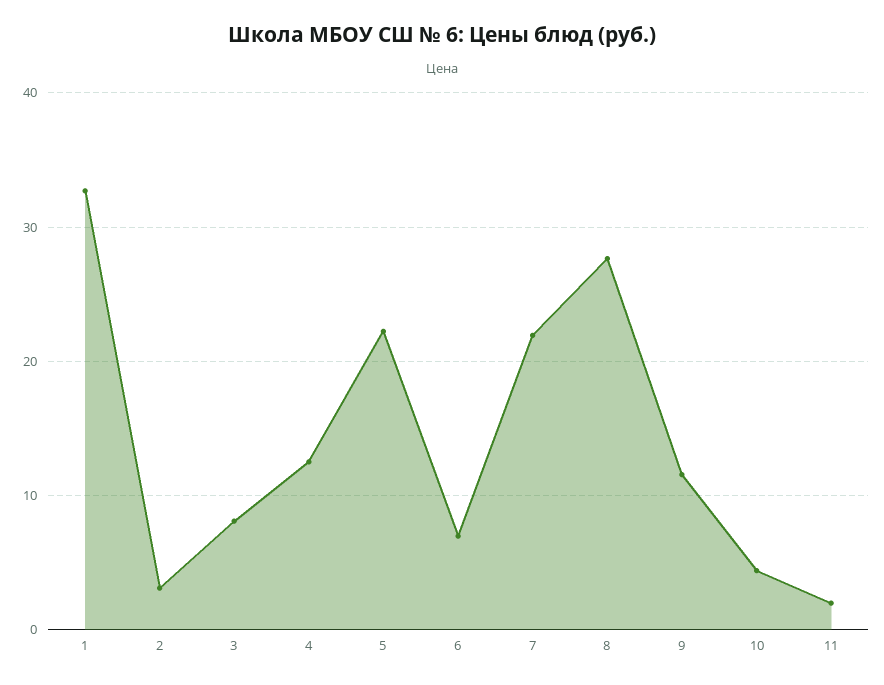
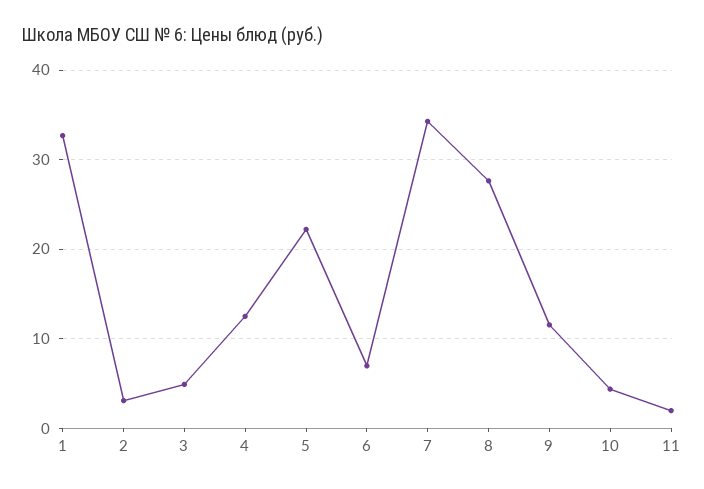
3: 8 -> 5
7: 22 -> 34

